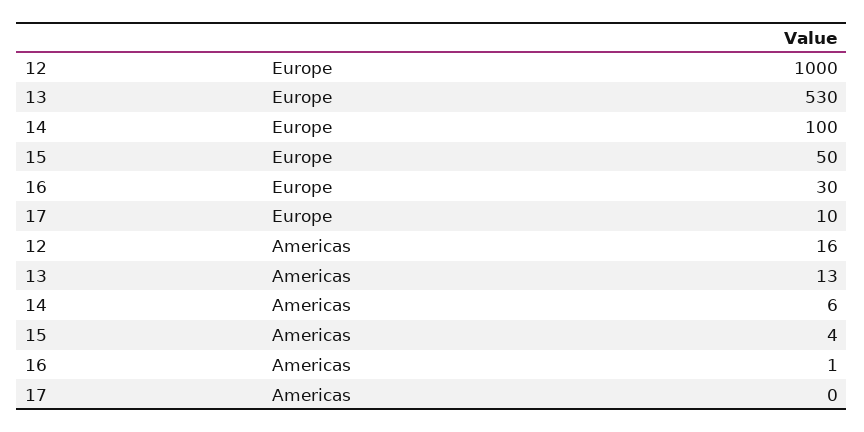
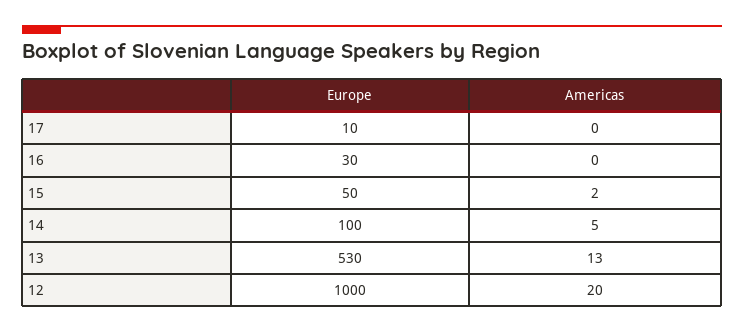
12, Americas: 16 -> 20
14, Americas: 6 -> 5
15, Americas: 4 -> 2
16, Americas: 1 -> 0

